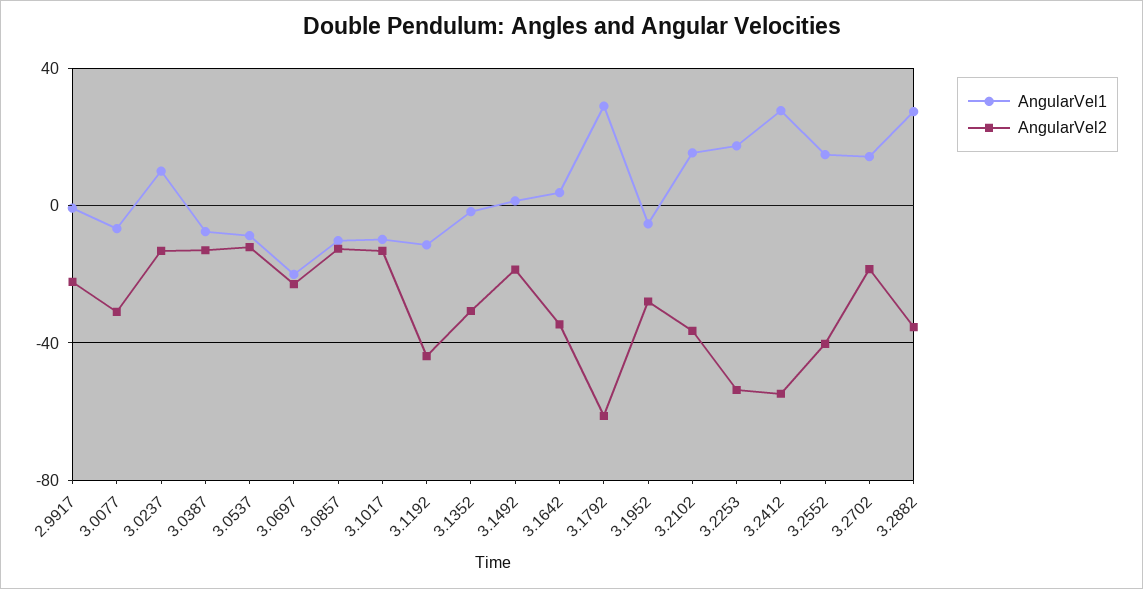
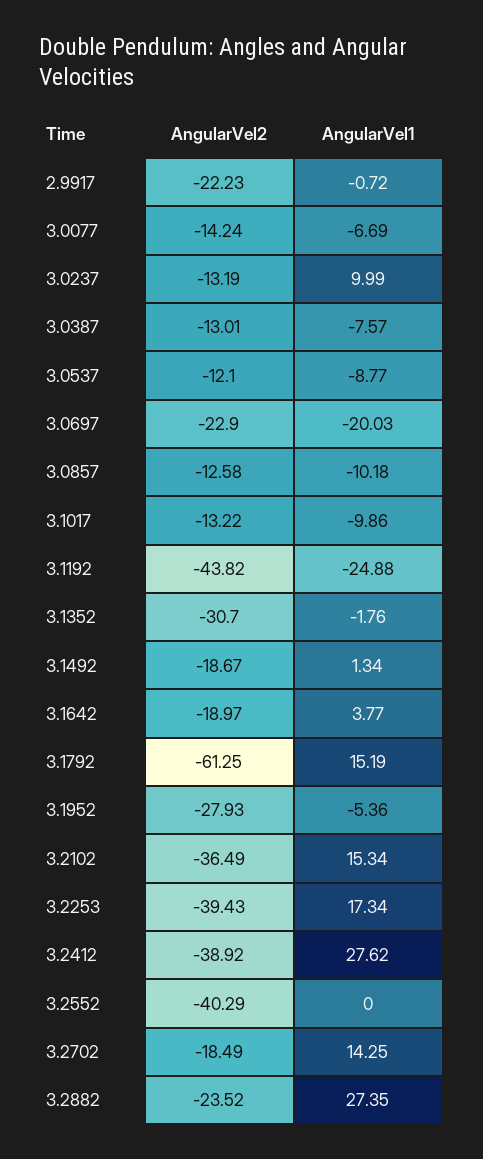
AngularVel2, 3.0077: -30 -> -14.24
AngularVel1, 3.1192: -10 -> -24.88
AngularVel2, 3.1642: -35 -> -18.97
AngularVel1, 3.1792: 30 -> 15.19
AngularVel2, 3.2253: -55 -> -39.43
AngularVel2, 3.2412: -55 -> -38.92
AngularVel1, 3.2552: 15 -> 0
AngularVel2, 3.2882: -35 -> -23.52

